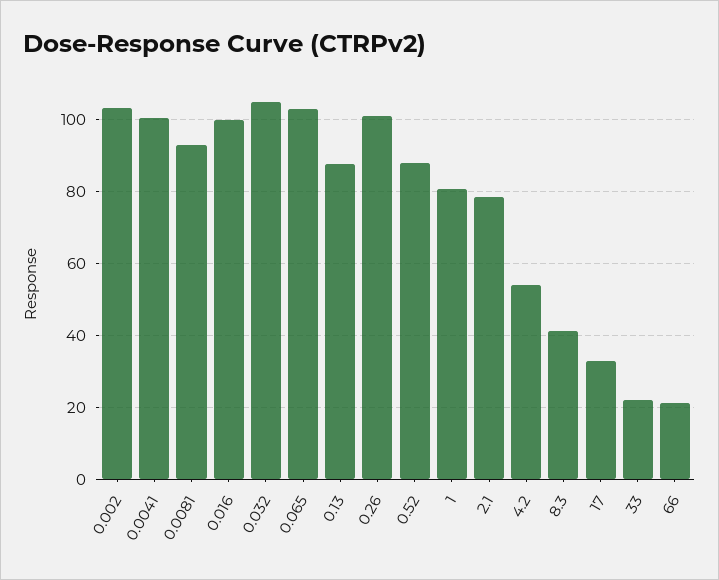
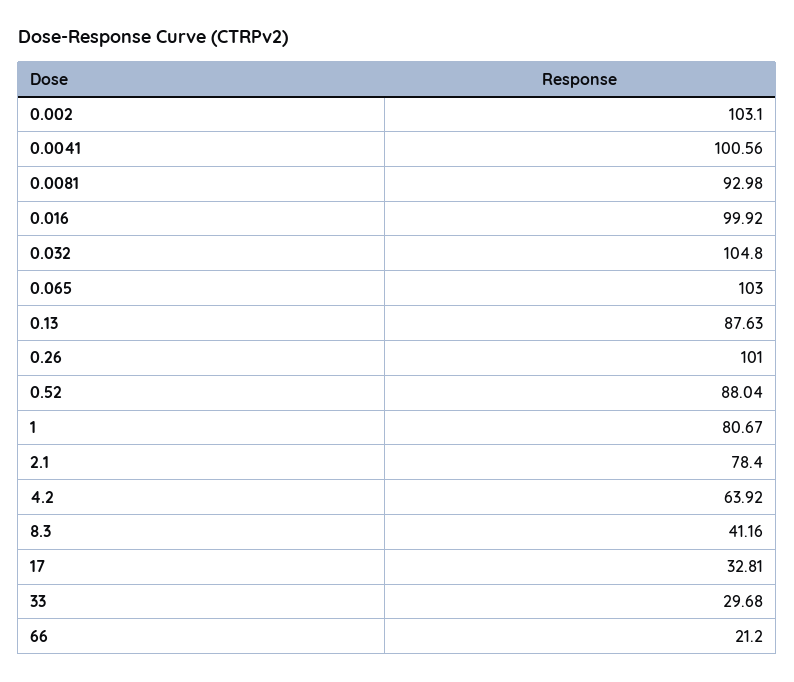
4.2: 54 -> 63.92
33: 22 -> 29.68

